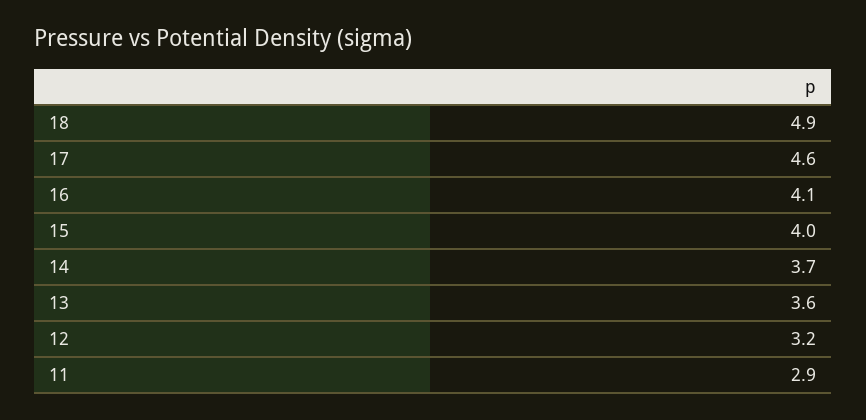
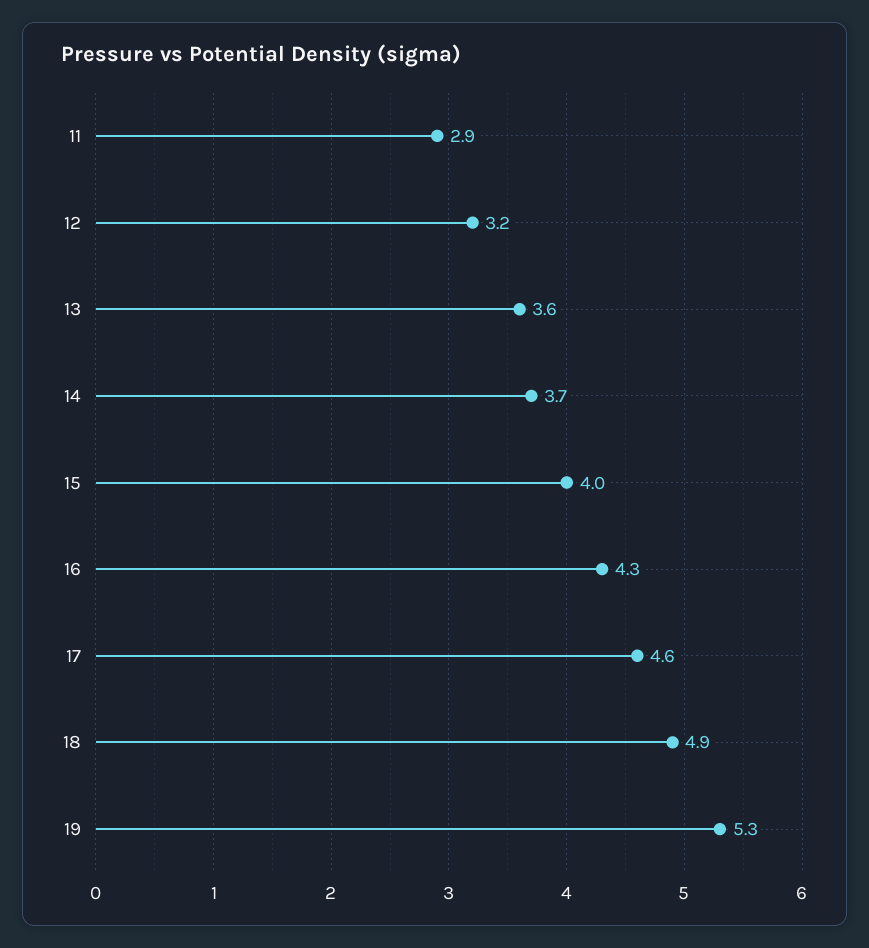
16: 4.1 -> 4.3
19: none -> 5.3

